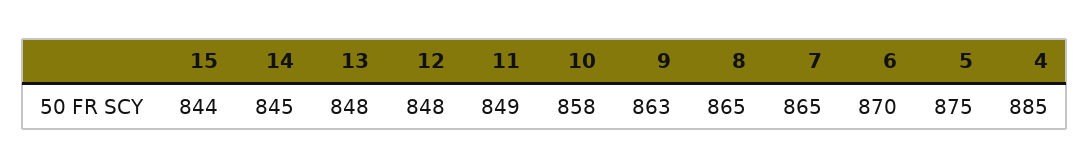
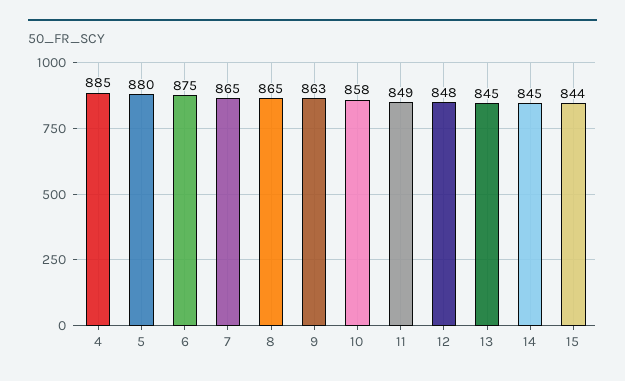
13: 848 -> 845
6: 870 -> 875
5: 875 -> 880

